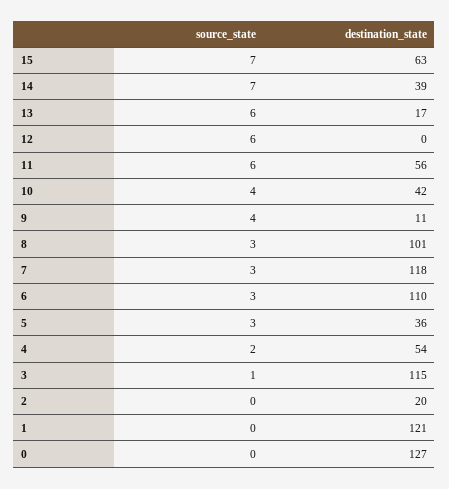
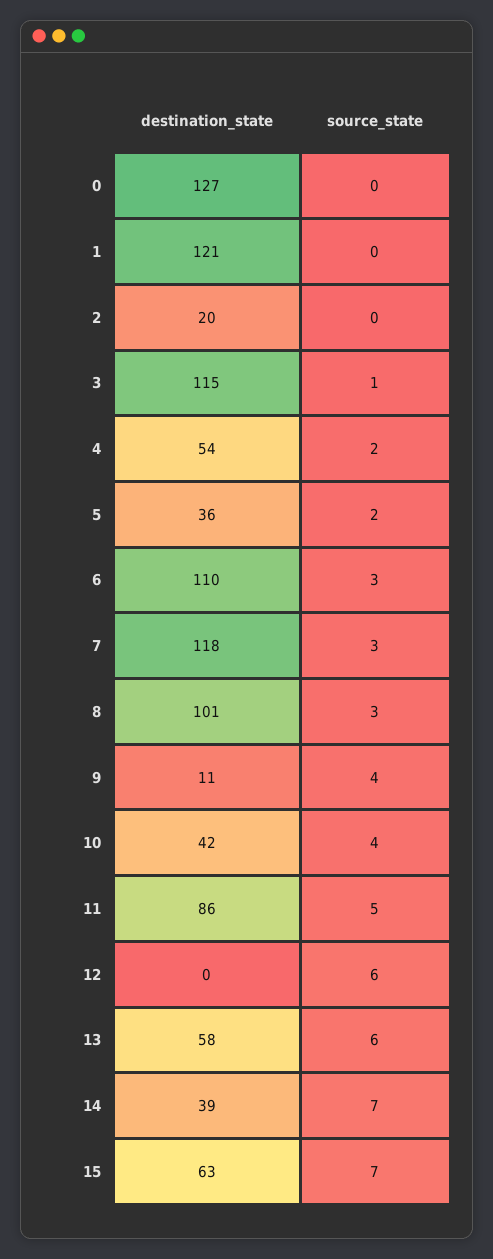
destination_state, 13: 17 -> 58
source_state, 11: 6 -> 5
destination_state, 11: 56 -> 86
source_state, 5: 3 -> 2

